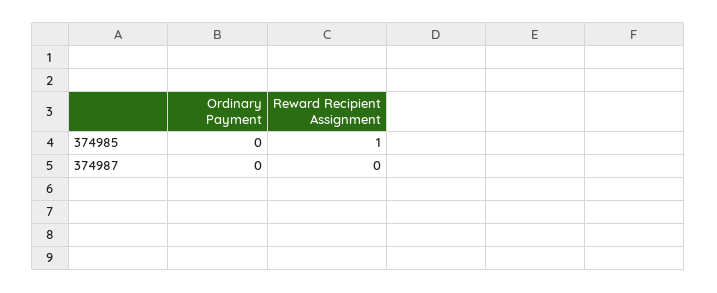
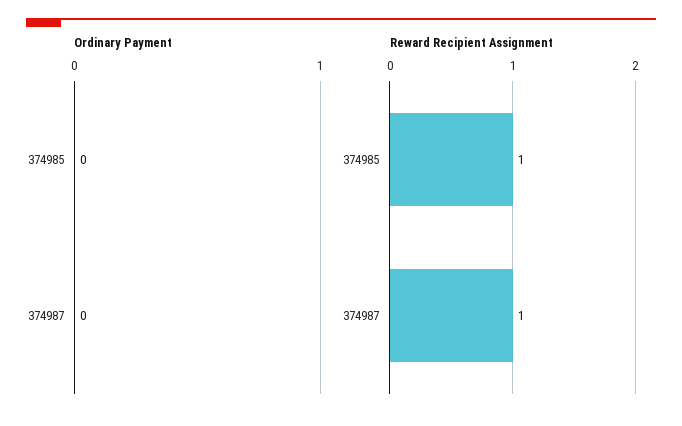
Reward Recipient Assignment, 374987: 0 -> 1

